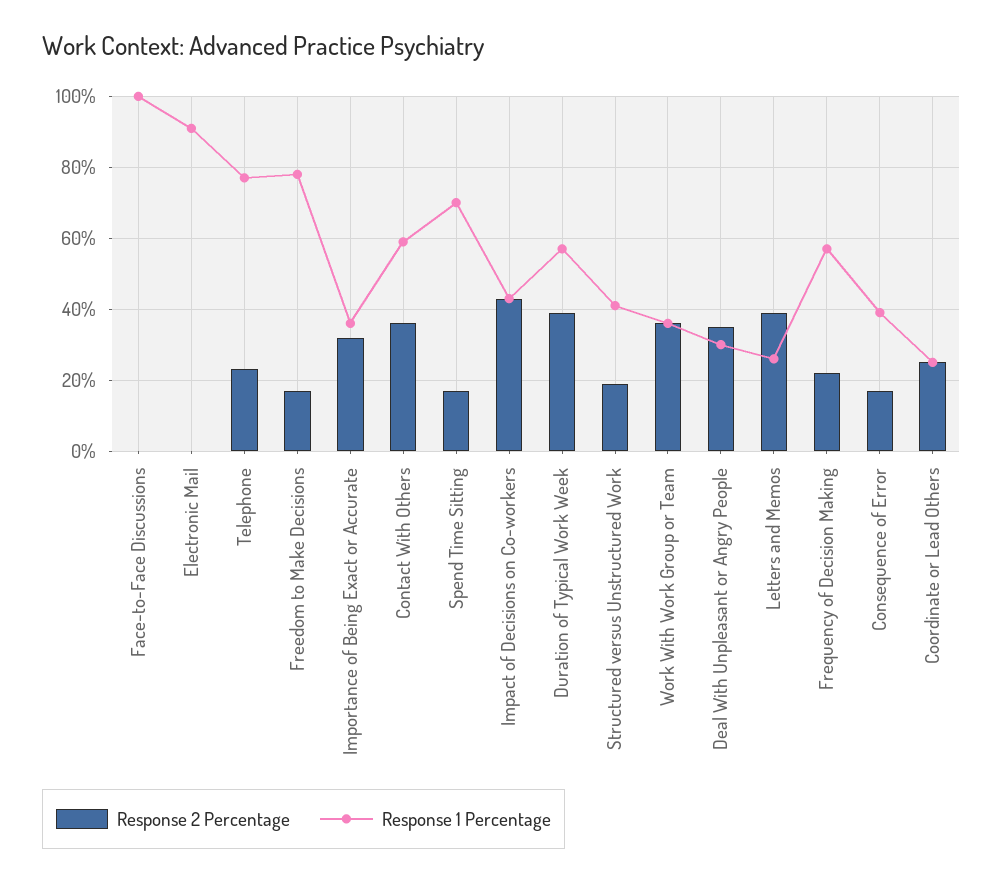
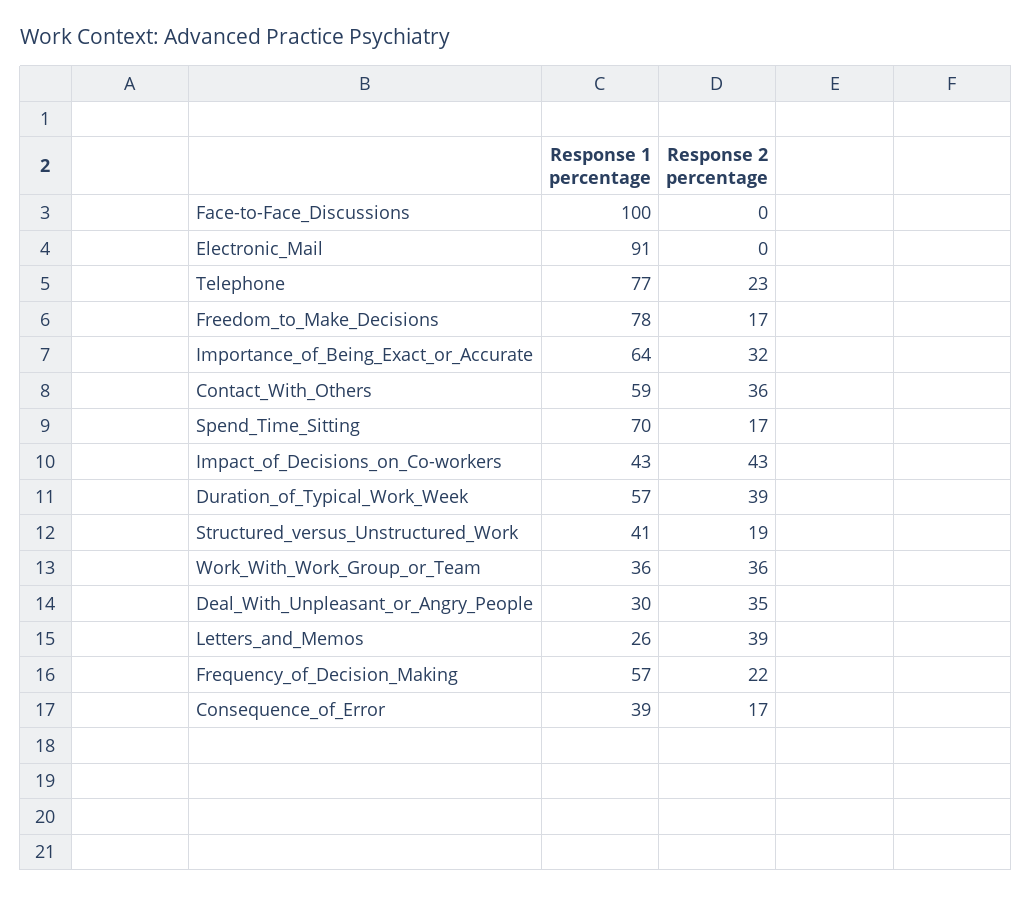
Response 1 Percentage, Importance of Being Exact or Accurate: 35 -> 64
Response 2 Percentage, Coordinate or Lead Others: 25 -> none
Response 1 Percentage, Coordinate or Lead Others: 25 -> none

